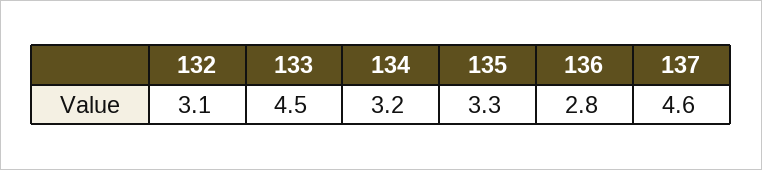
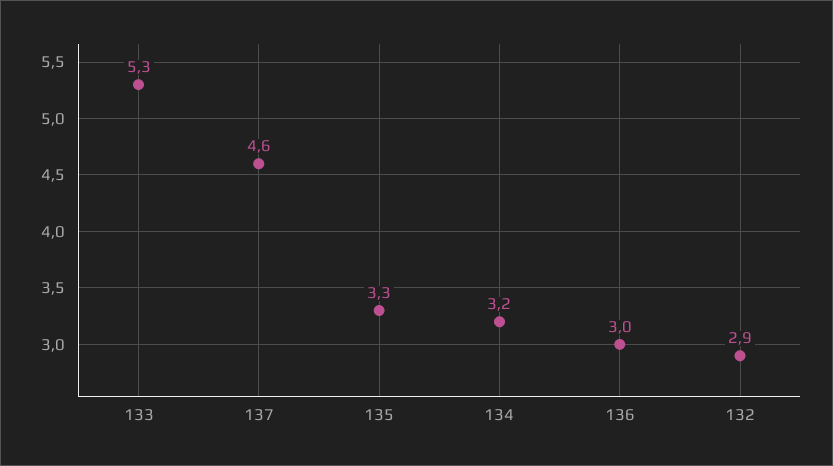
132: 3.1 -> 2.9
133: 4.5 -> 5.3
136: 2.8 -> 3

